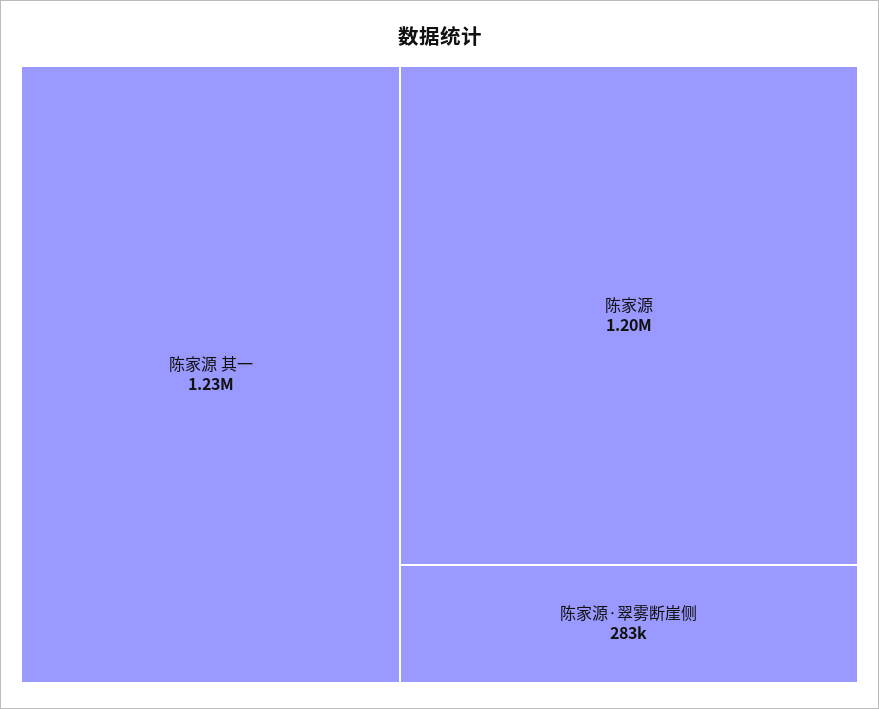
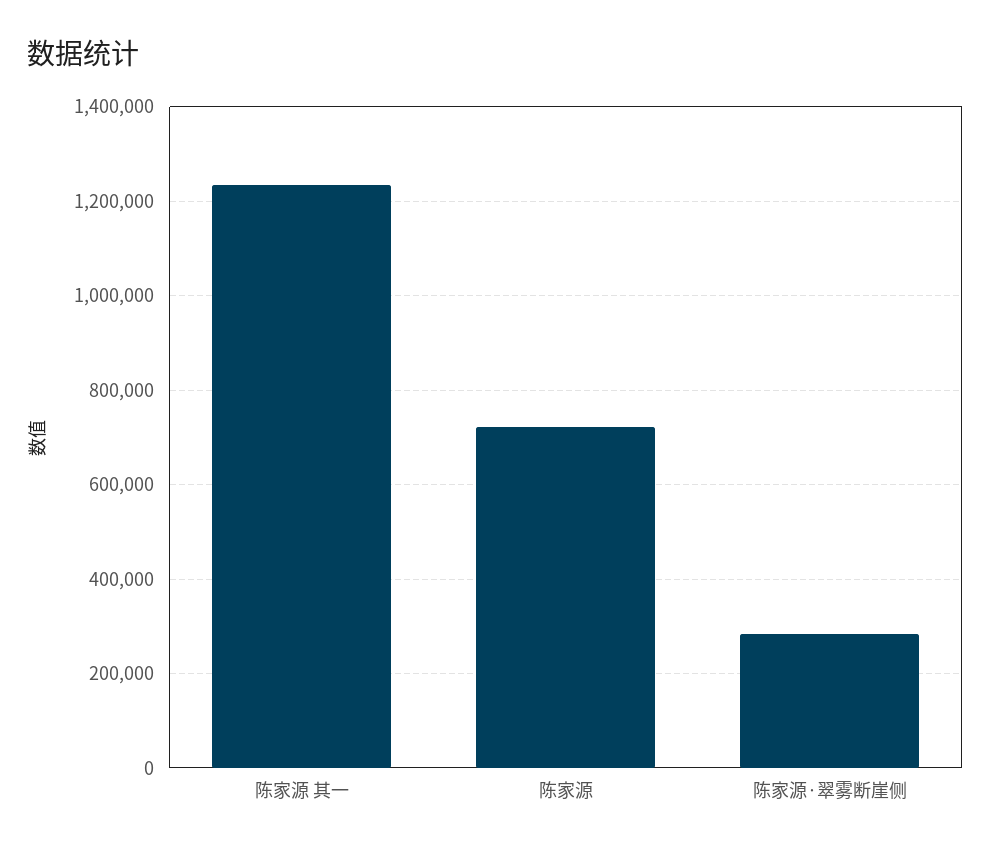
陈家源: 1200000 -> 720000

